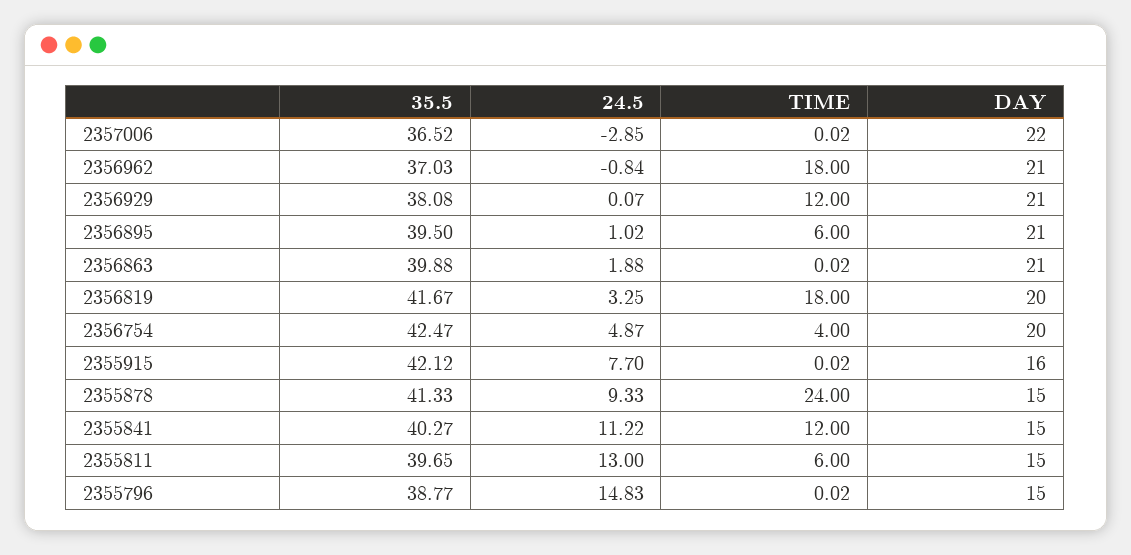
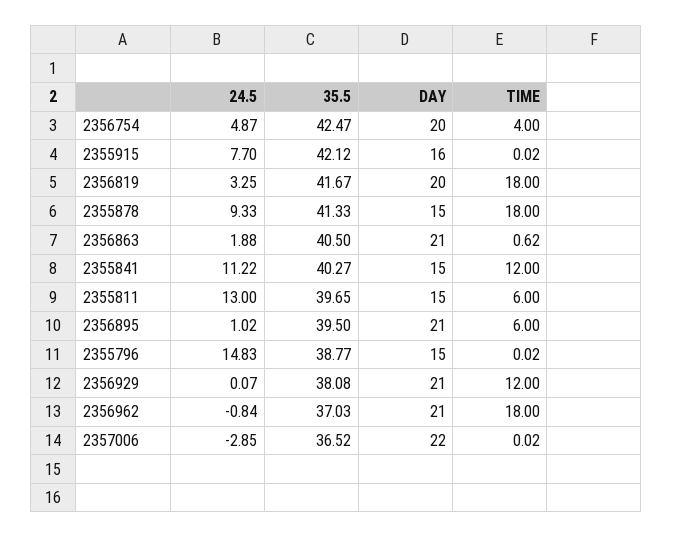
35.5, 2356863: 39.88 -> 40.5
TIME, 2356863: 0.02 -> 0.62
TIME, 2355878: 24 -> 18

